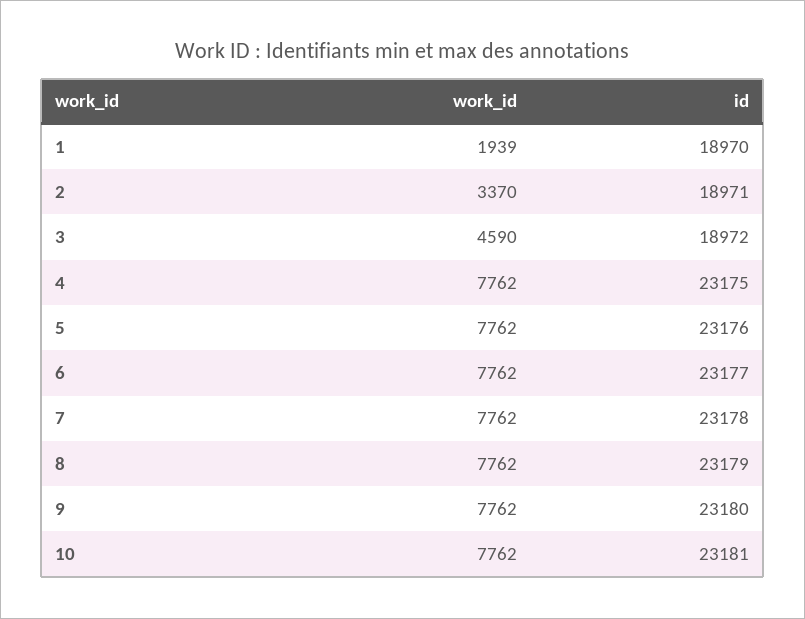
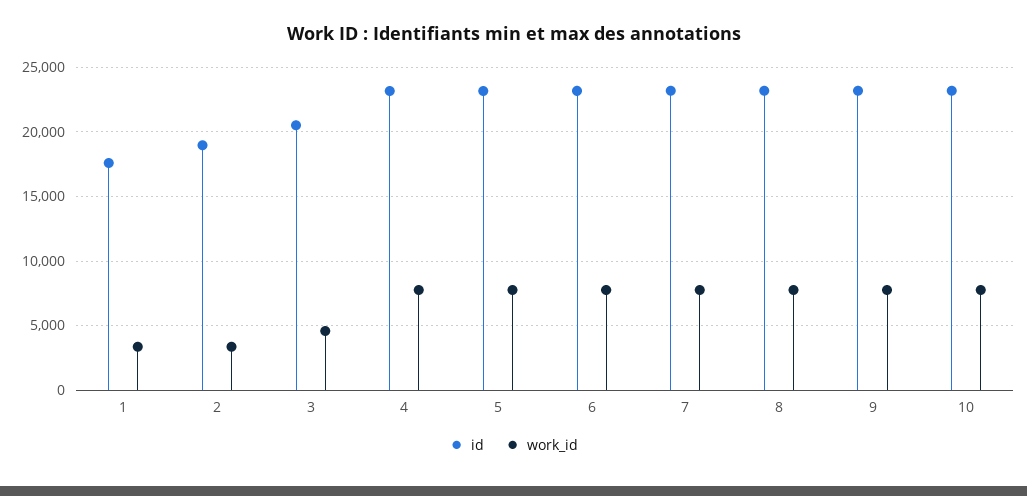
work_id, 1: 1939 -> 3500
id, 1: 18970 -> 17500
id, 3: 18972 -> 20500

